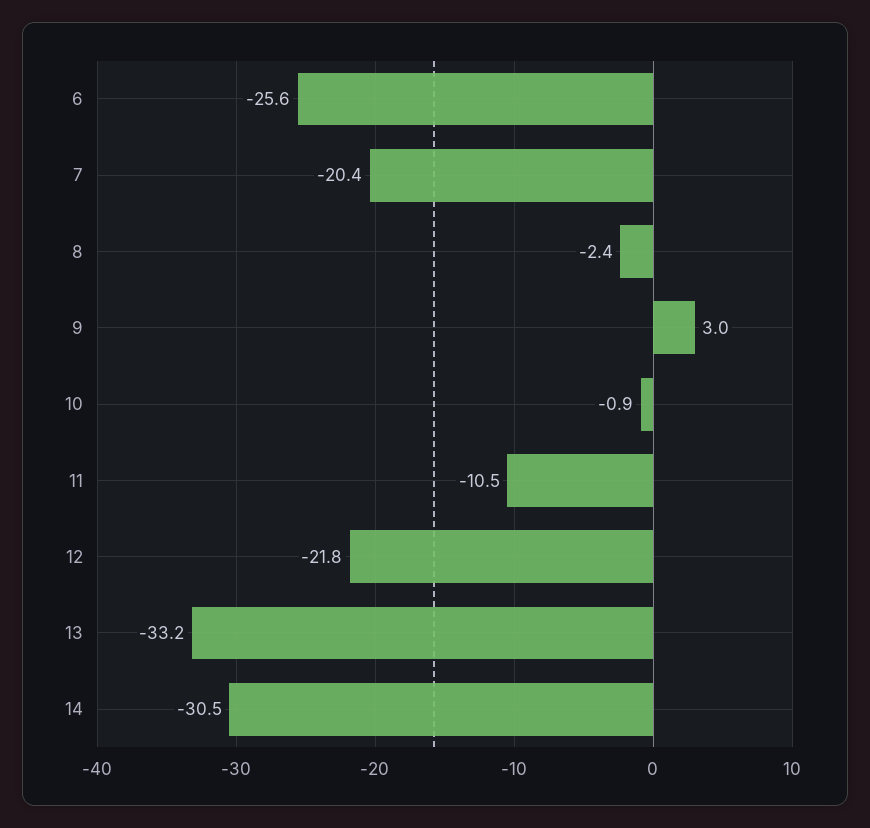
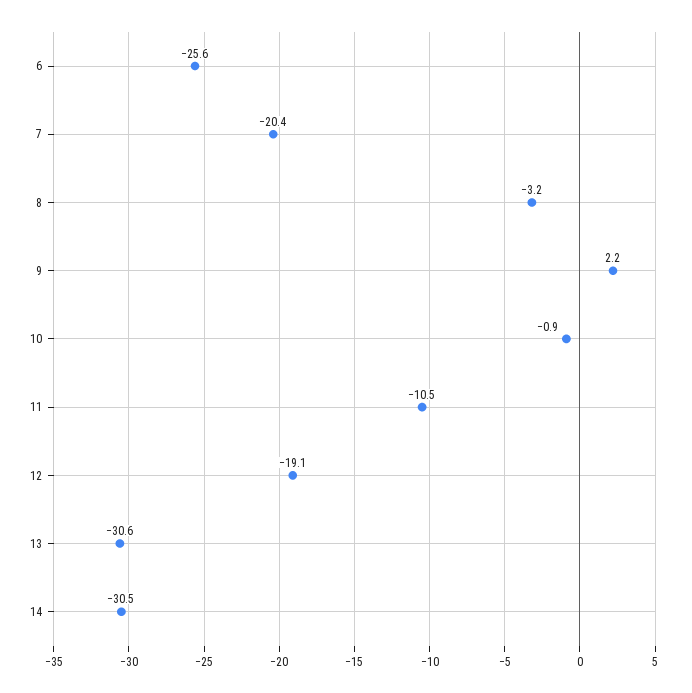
8: -2.4 -> -3.2
9: 3 -> 2.2
12: -21.8 -> -19.1
13: -33.2 -> -30.6

